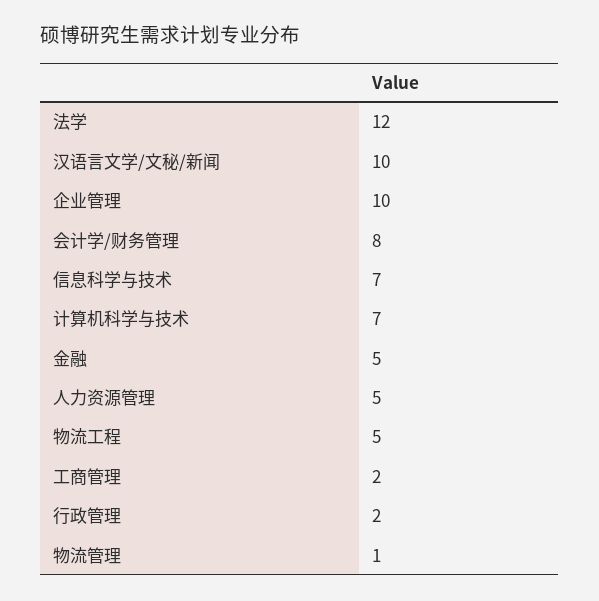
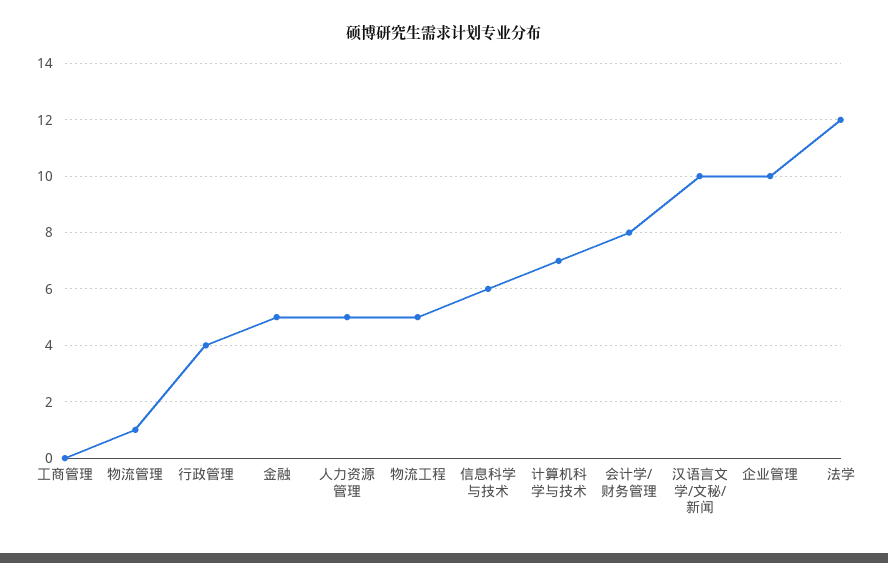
信息科学与技术: 7 -> 6
工商管理: 2 -> 0
行政管理: 2 -> 4

